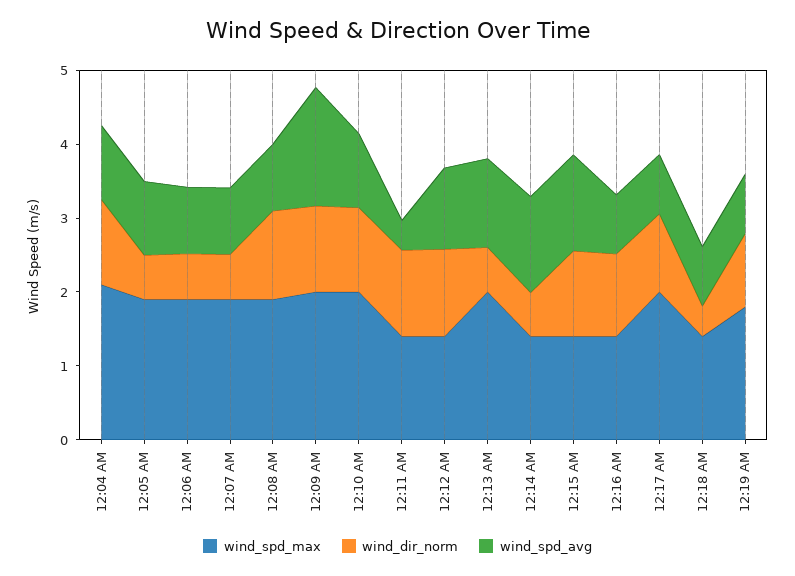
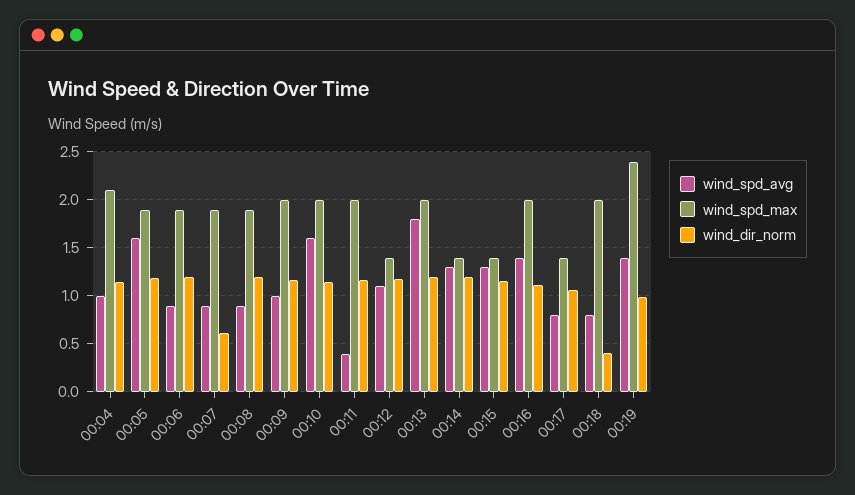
wind_dir_norm, 12:05 AM: 0.6 -> 1.2
wind_spd_avg, 12:05 AM: 1 -> 1.6
wind_dir_norm, 12:06 AM: 0.6 -> 1.2
wind_spd_avg, 12:09 AM: 1.6 -> 1
wind_spd_avg, 12:10 AM: 1 -> 1.6
wind_spd_max, 12:11 AM: 1.4 -> 2
wind_dir_norm, 12:13 AM: 0.6 -> 1.2
wind_spd_avg, 12:13 AM: 1.2 -> 1.8
wind_dir_norm, 12:14 AM: 0.6 -> 1.2
wind_spd_max, 12:16 AM: 1.4 -> 2
wind_spd_avg, 12:16 AM: 0.8 -> 1.4
wind_spd_max, 12:17 AM: 2 -> 1.4
wind_spd_max, 12:18 AM: 1.4 -> 2
wind_spd_max, 12:19 AM: 1.8 -> 2.4
wind_spd_avg, 12:19 AM: 0.8 -> 1.4

